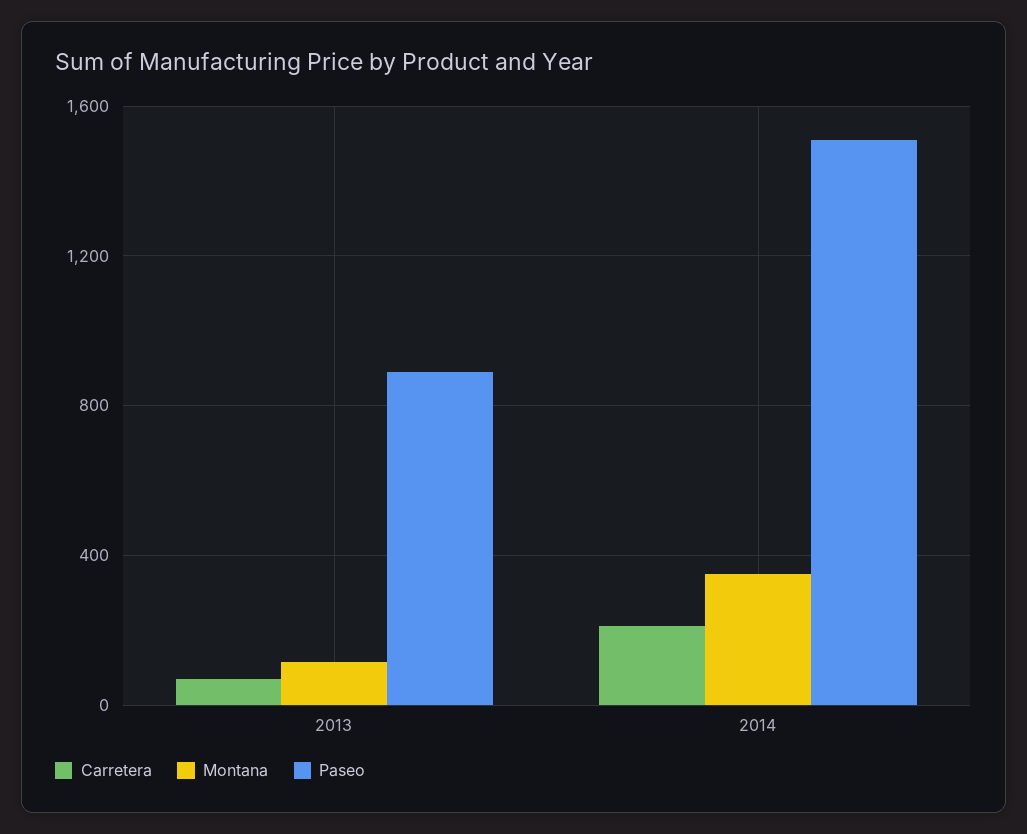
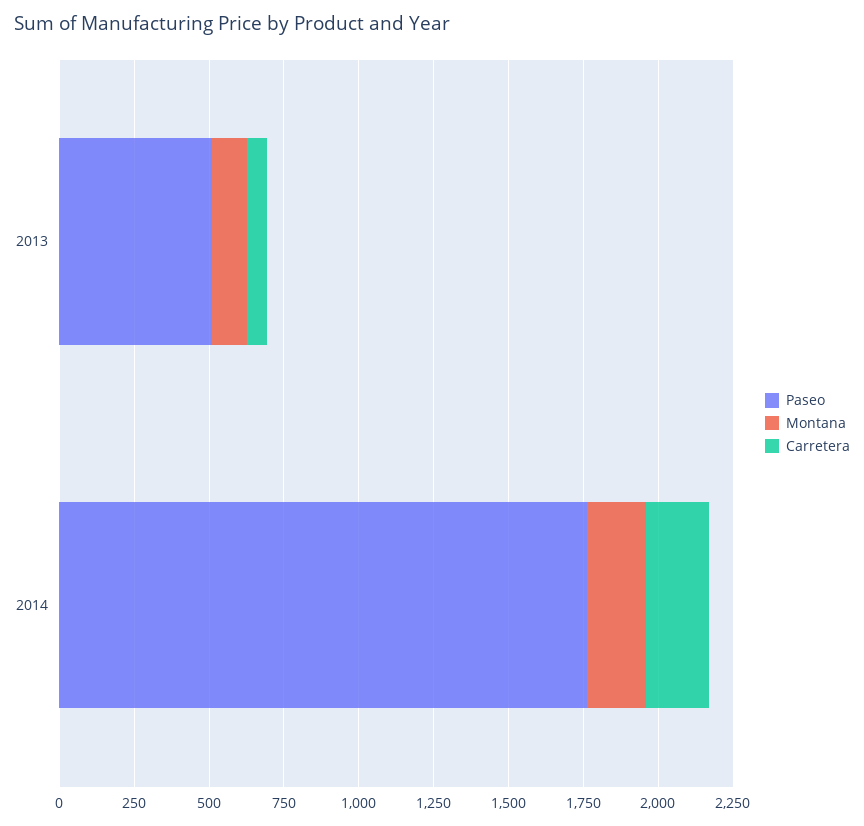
Paseo, 2013: 900 -> 500
Montana, 2014: 350 -> 200
Paseo, 2014: 1500 -> 1750

